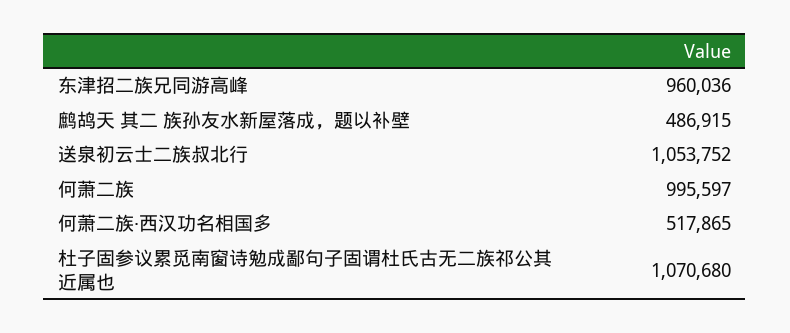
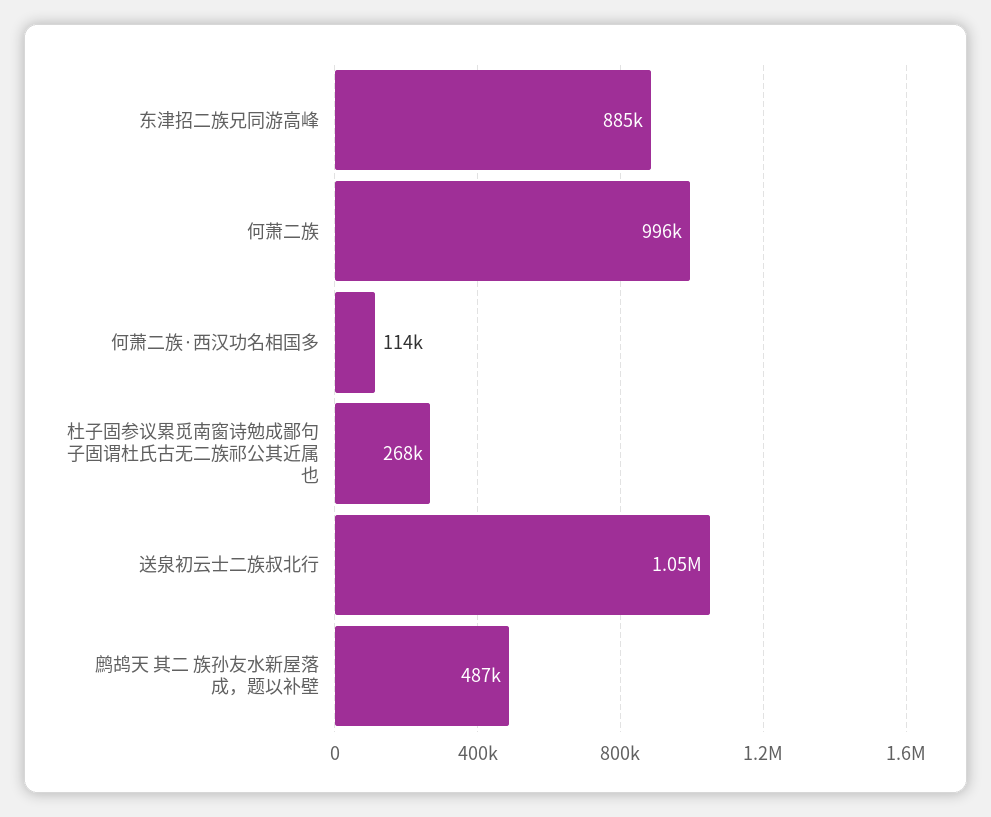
东津招二族兄同游高峰: 960036 -> 885000
何萧二族·西汉功名相国多: 517865 -> 114000
杜子固参议累觅南窗诗勉成鄙句子固谓杜氏古无二族祁公其近属也: 1070680 -> 268000

